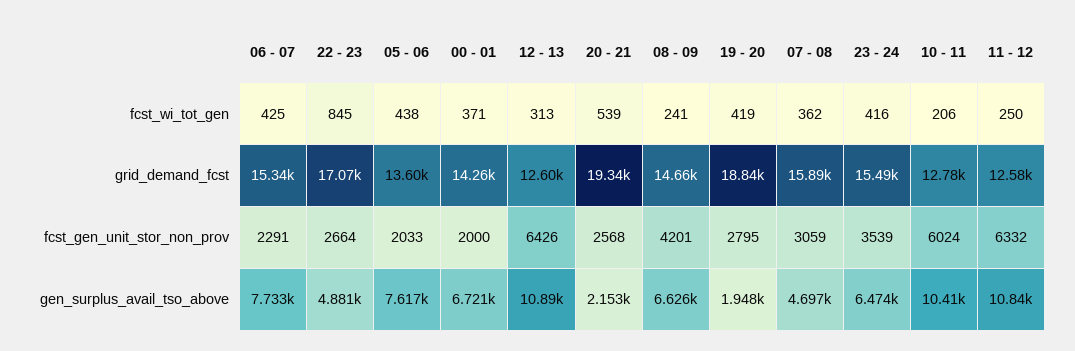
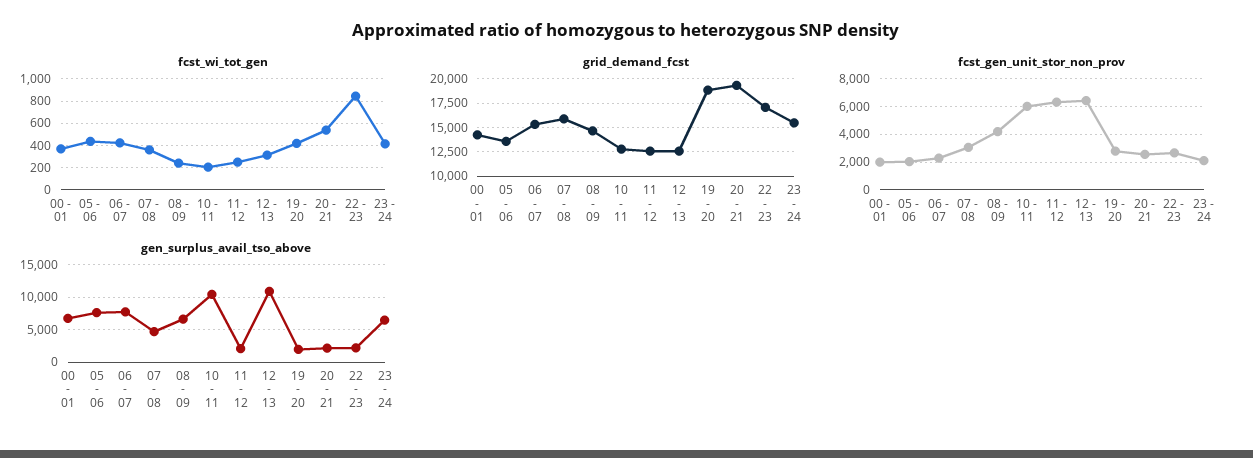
fcst_gen_unit_stor_non_prov, 23 - 24: 3539 -> 2000
gen_surplus_avail_tso_above, 22 - 23: 4881 -> 2000
gen_surplus_avail_tso_above, 11 - 12: 10840 -> 2000

